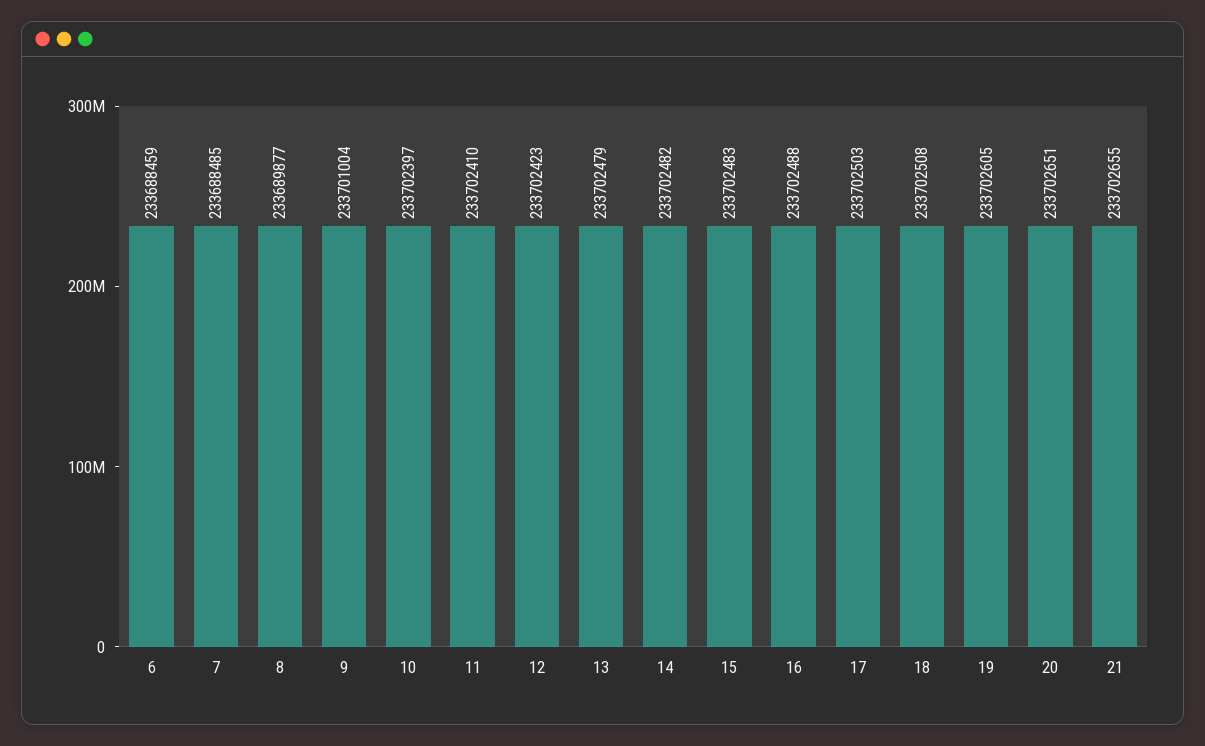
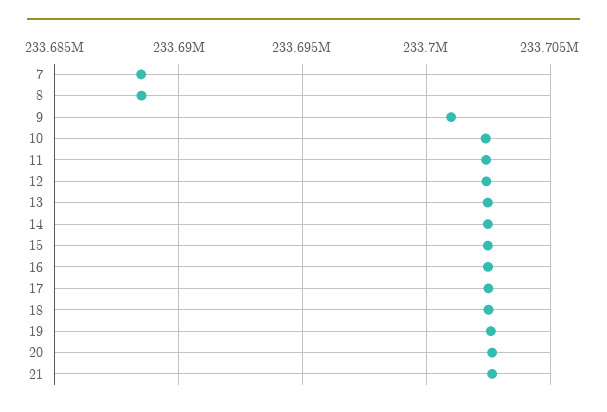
6: 233688459 -> none
8: 233689877 -> 233688500

